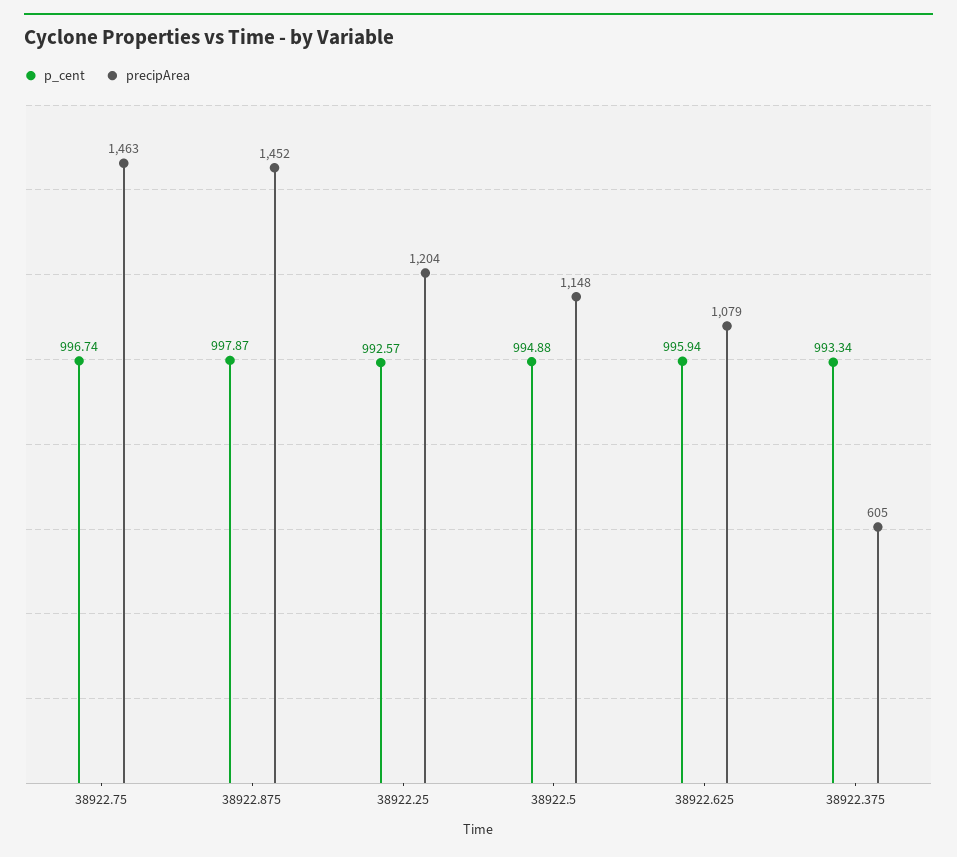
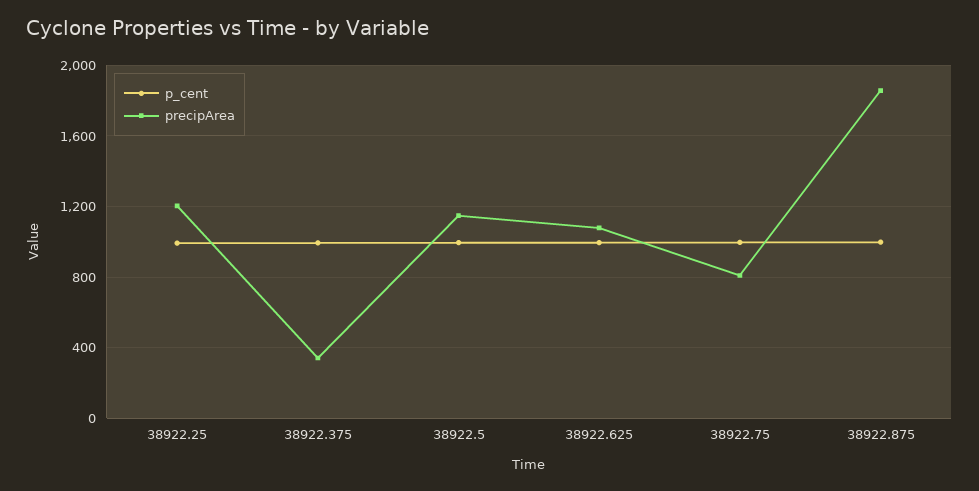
precipArea, 38922.75: 1463 -> 800
precipArea, 38922.875: 1452 -> 1850
precipArea, 38922.375: 605 -> 350

